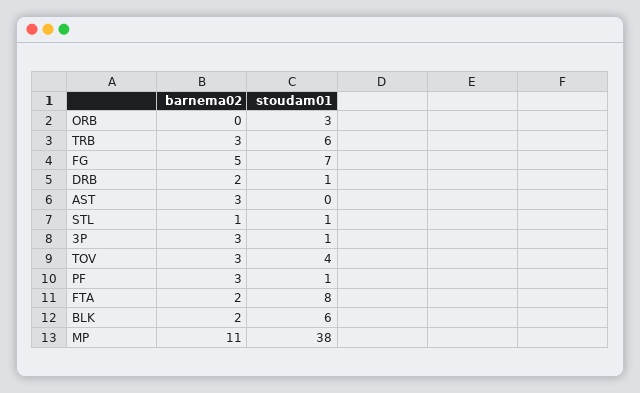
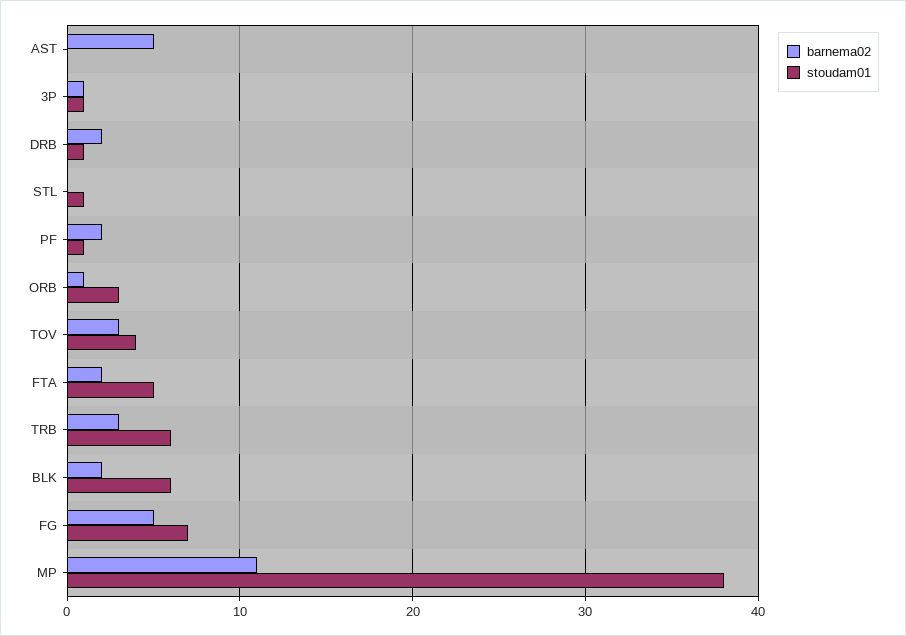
barnema02, ORB: 0 -> 1
barnema02, AST: 3 -> 5
barnema02, STL: 1 -> 0
barnema02, 3P: 3 -> 1
barnema02, PF: 3 -> 2
stoudam01, FTA: 8 -> 5

